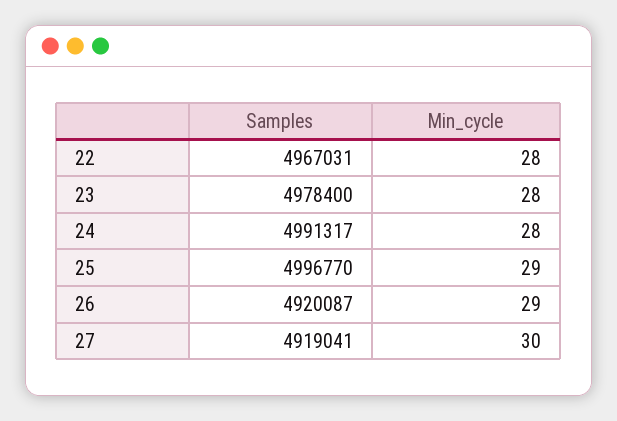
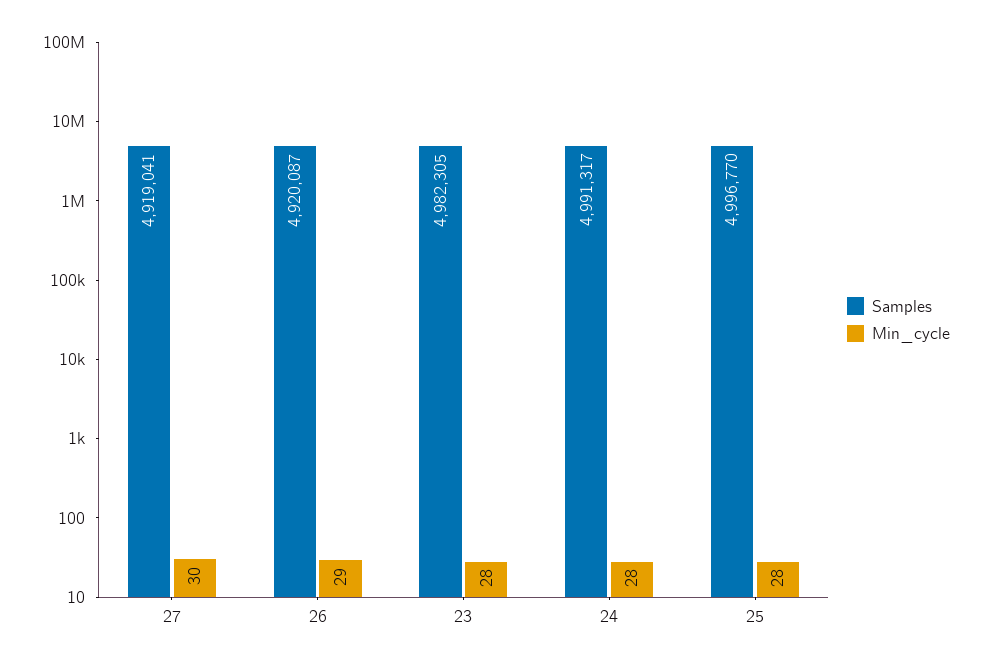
Samples, 22: 4967031 -> none
Min_cycle, 22: 28 -> none
Samples, 23: 4978400 -> 4982305
Min_cycle, 25: 29 -> 28

